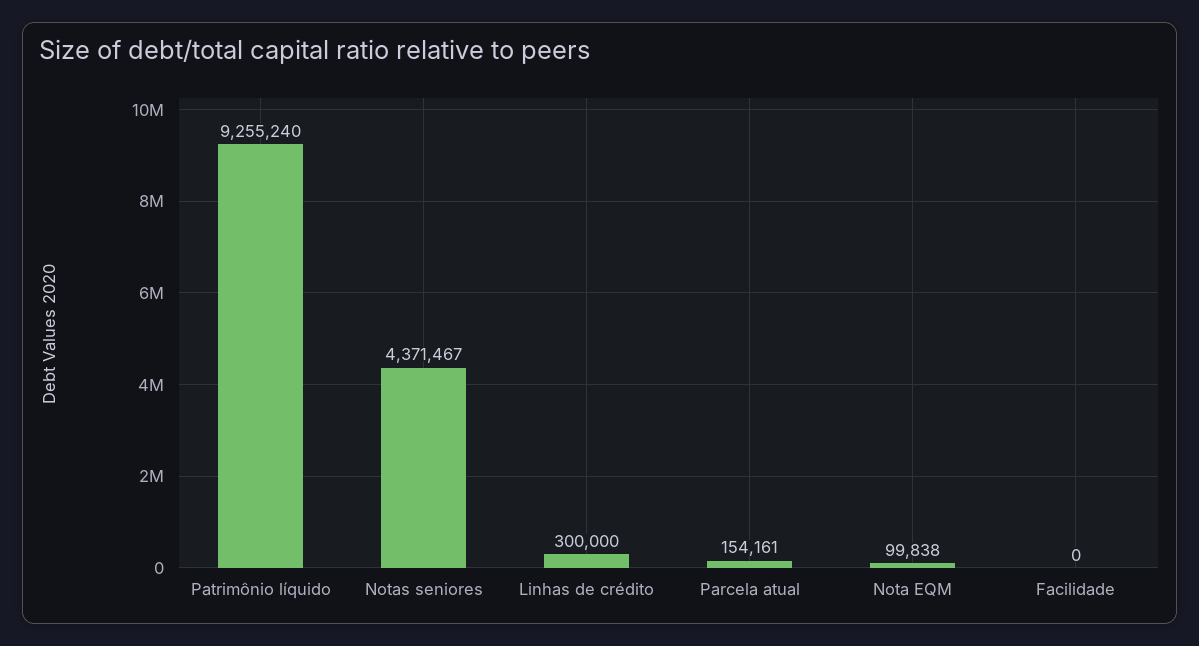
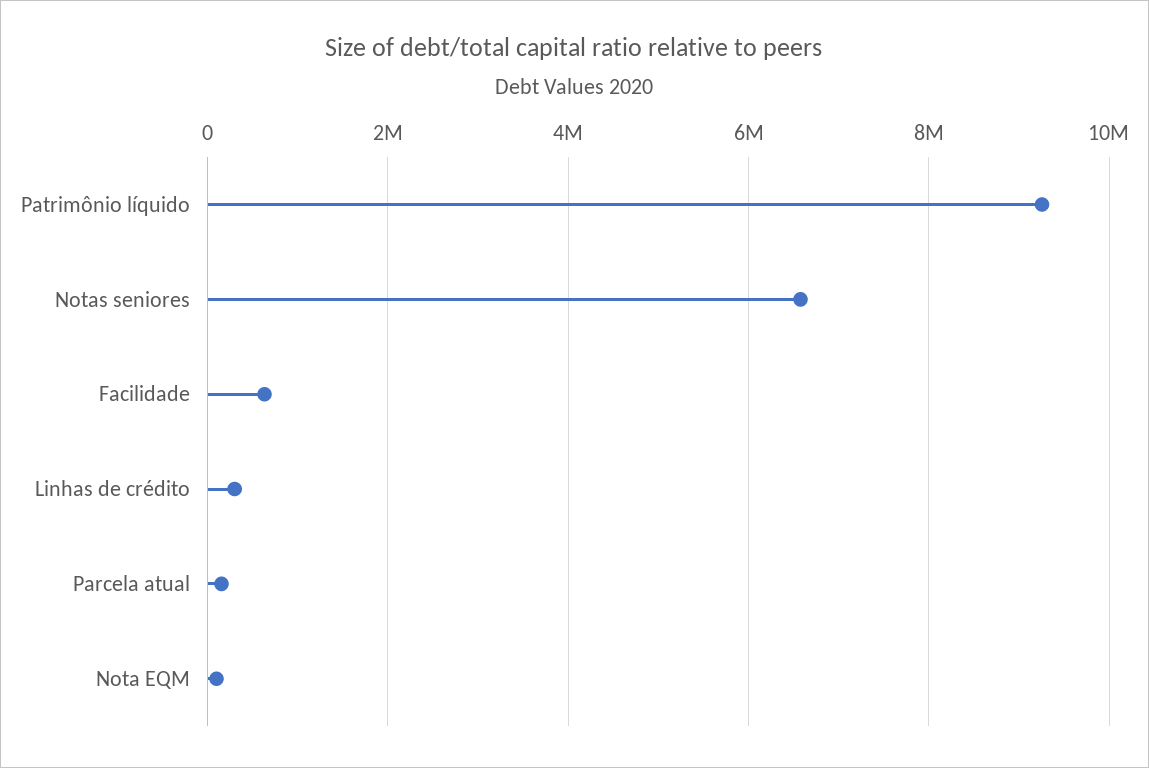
Notas seniores: 4371467 -> 6600000
Facilidade: 0 -> 600000

